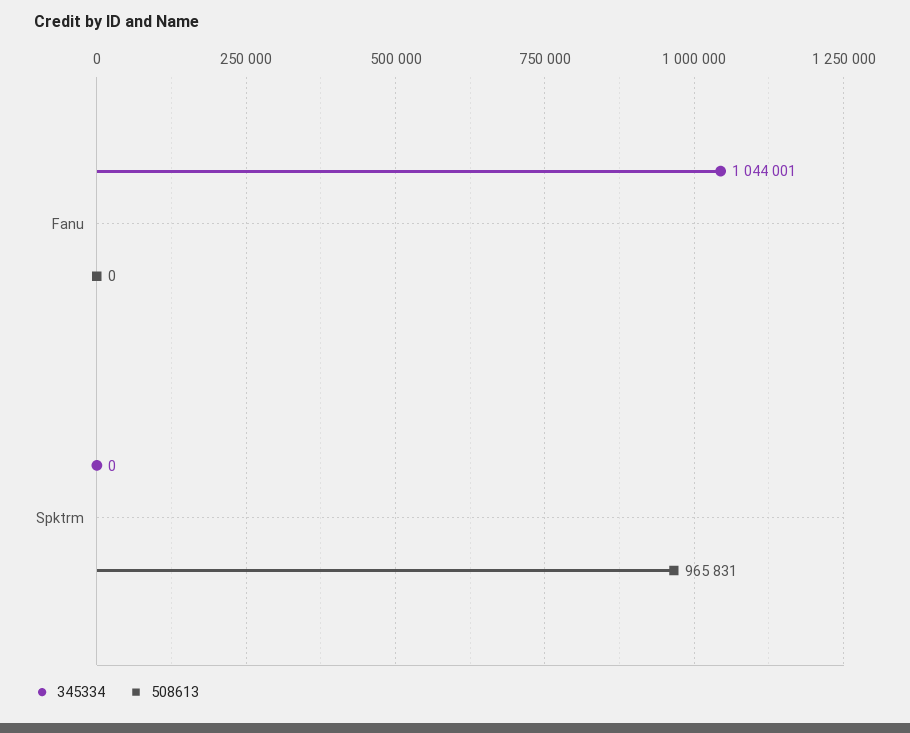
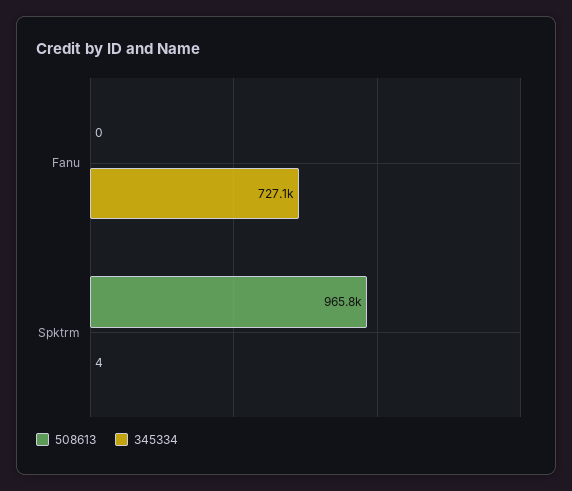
345334, Fanu: 1044001 -> 727100
345334, Spktrm: 0 -> 4

